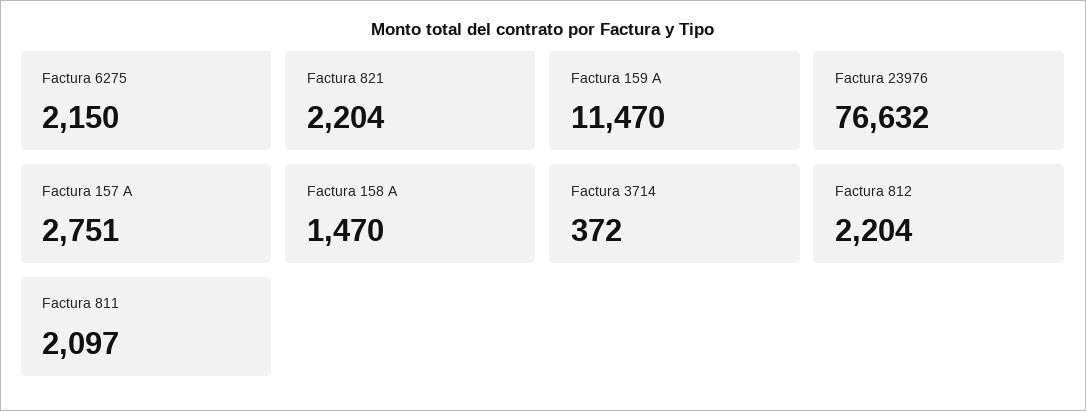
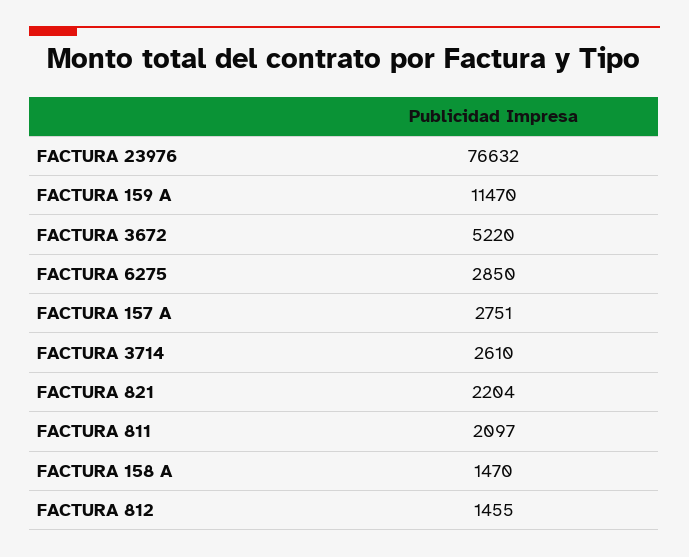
Factura 6275: 2150 -> 2850
Factura 3714: 372 -> 2610
Factura 812: 2204 -> 1455
FACTURA 3672: none -> 5220

